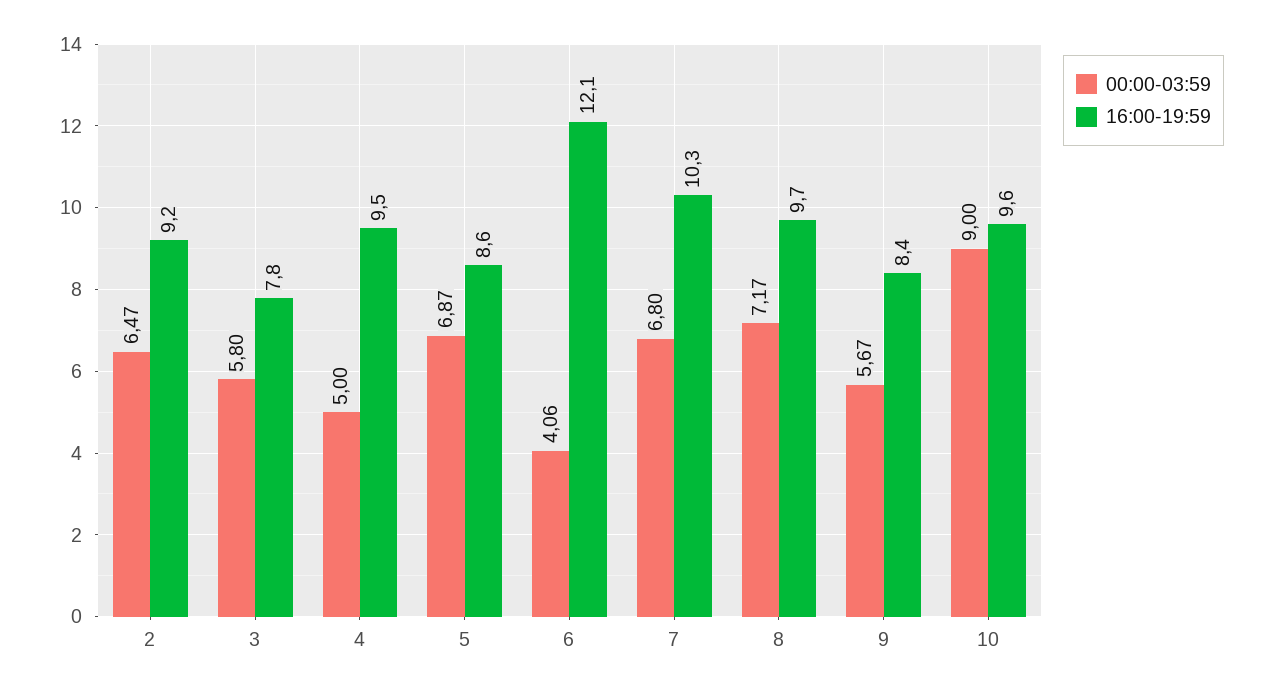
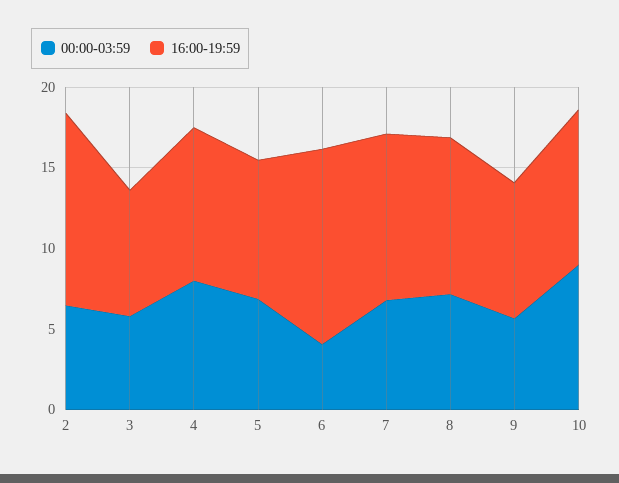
16:00-19:59, 2: 9.2 -> 12
00:00-03:59, 4: 5 -> 8

